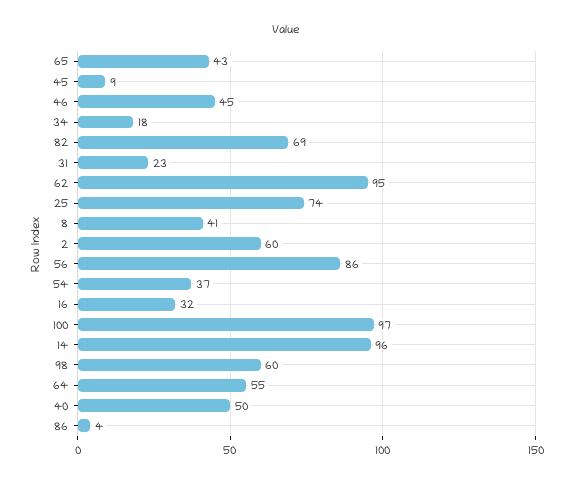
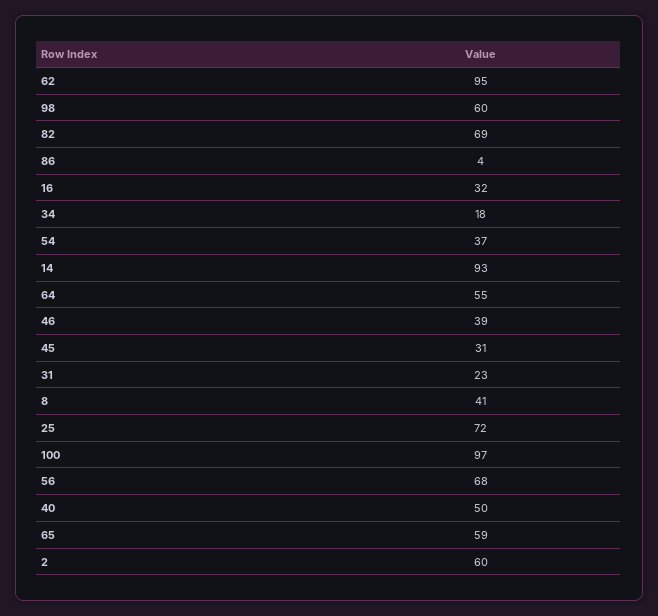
65: 43 -> 59
45: 9 -> 31
46: 45 -> 39
25: 74 -> 72
56: 86 -> 68
14: 96 -> 93

